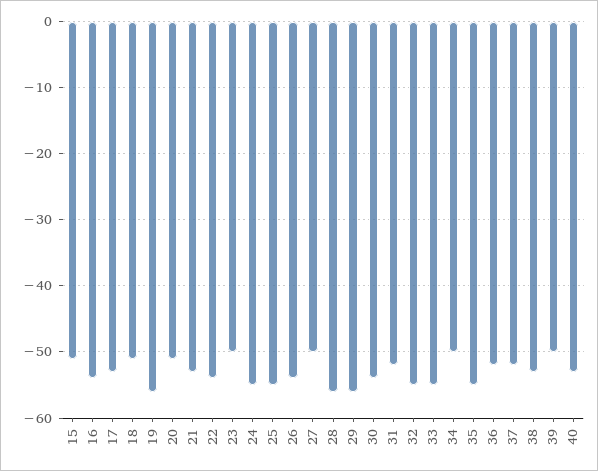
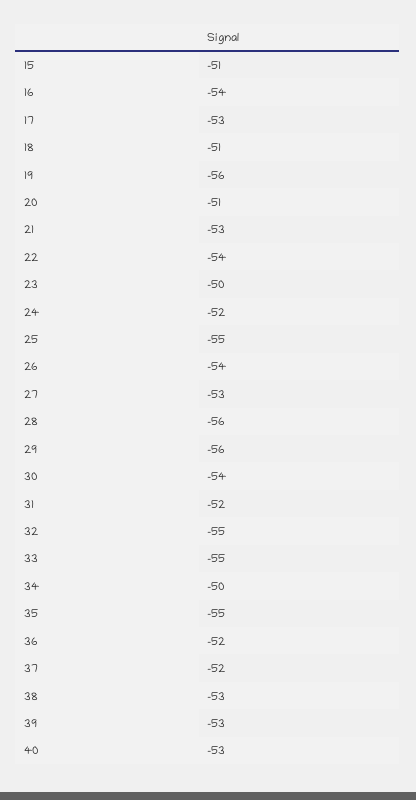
24: -55 -> -52
27: -50 -> -53
39: -50 -> -53

